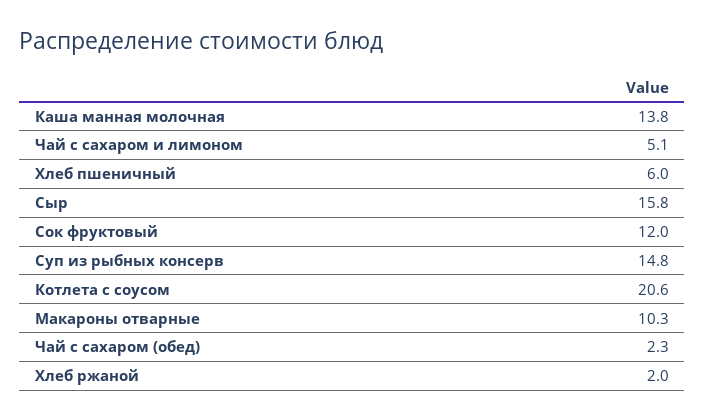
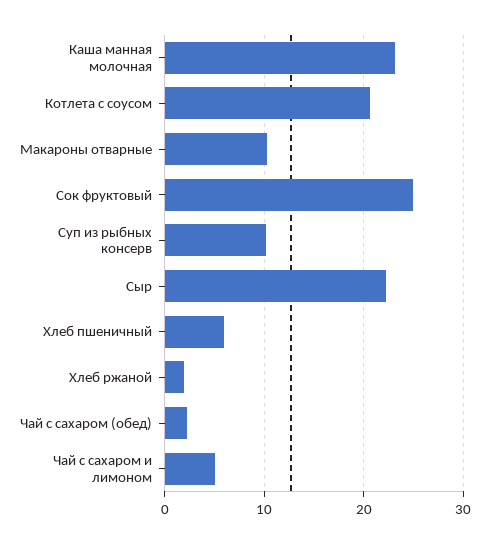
Каша манная молочная: 13.8 -> 23
Сыр: 15.8 -> 22
Сок фруктовый: 12 -> 25
Суп из рыбных консерв: 14.8 -> 10

